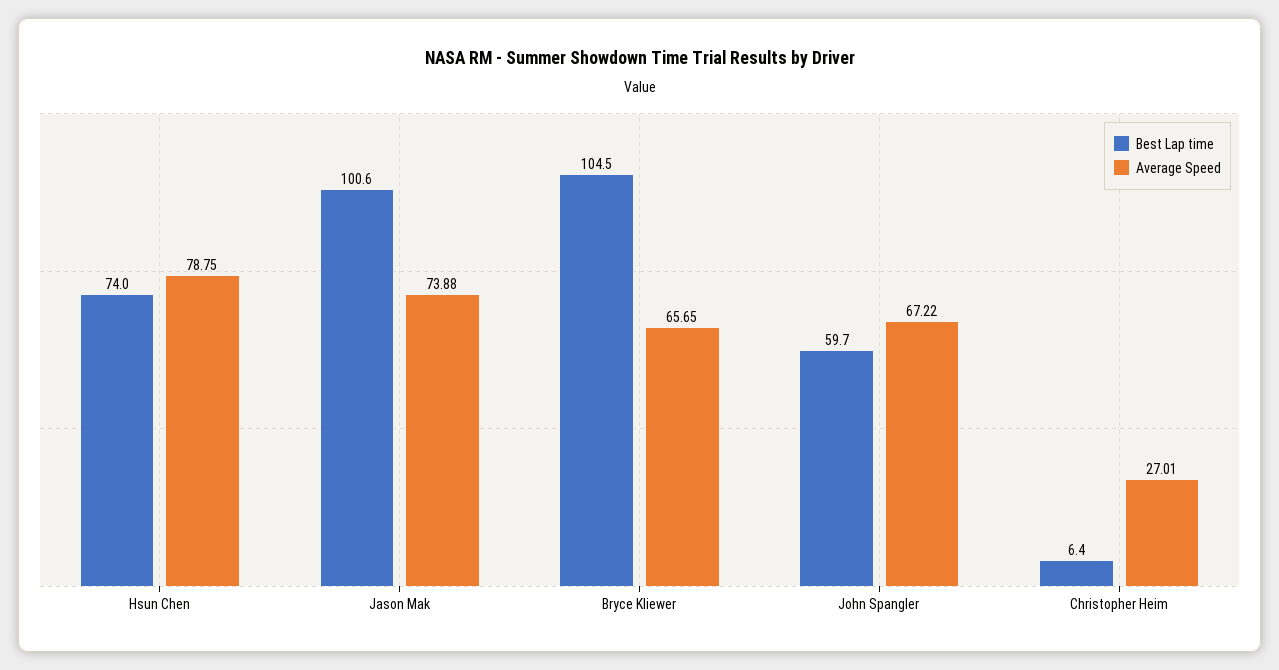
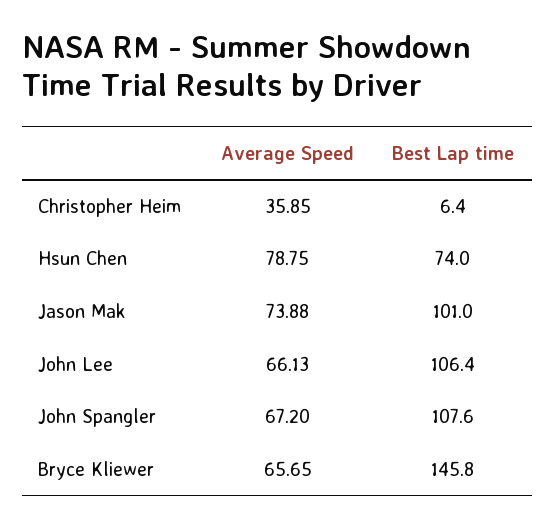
Best Lap time, Jason Mak: 100.6 -> 101
Best Lap time, Bryce Kliewer: 104.5 -> 145.8
Best Lap time, John Spangler: 59.7 -> 107.6
Average Speed, John Spangler: 67.22 -> 67.2
Average Speed, Christopher Heim: 27.01 -> 35.85
Average Speed, John Lee: none -> 66.13
Best Lap time, John Lee: none -> 106.4

